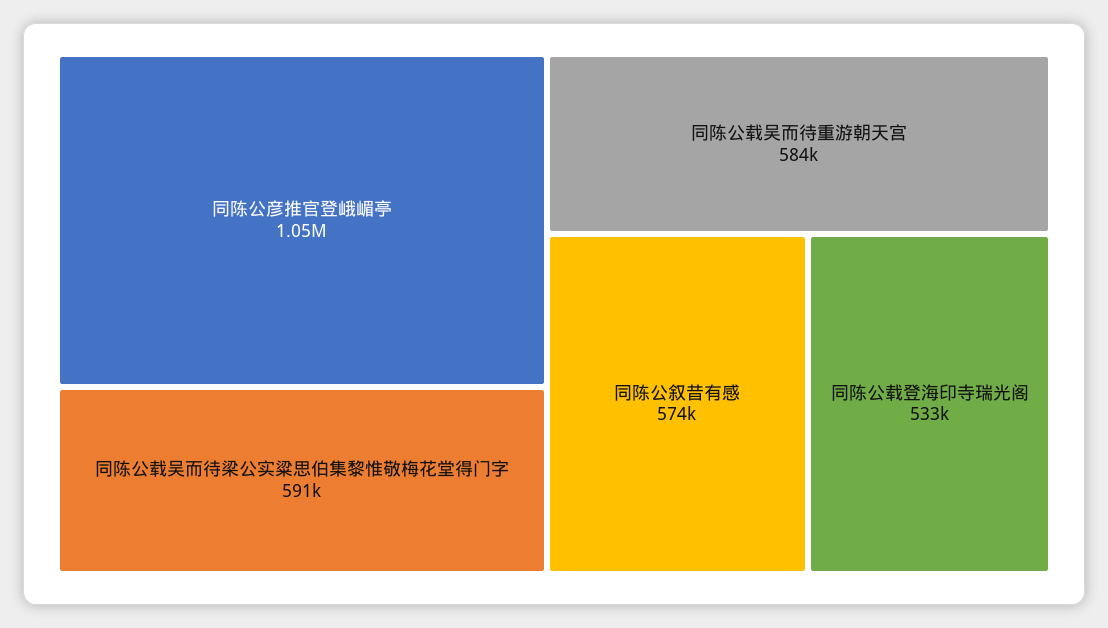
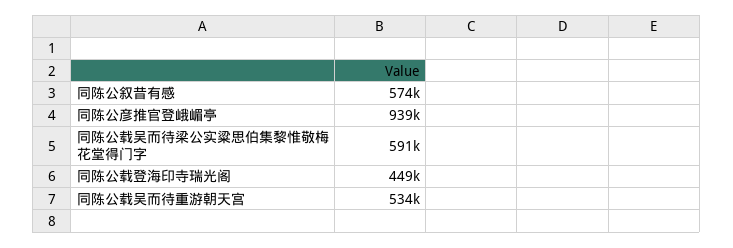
同陈公彦推官登峨嵋亭: 1050000 -> 939000
同陈公载吴而待重游朝天宫: 584000 -> 534000
同陈公载登海印寺瑞光阁: 533000 -> 449000

